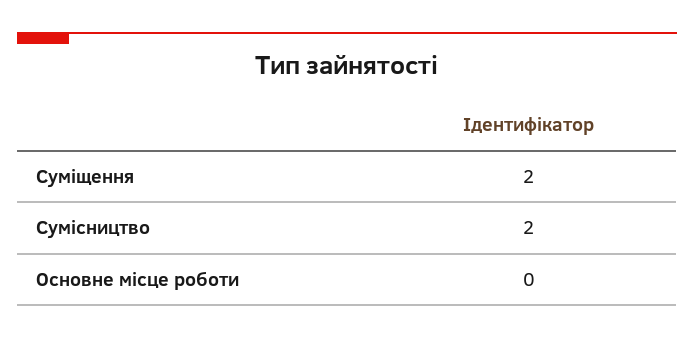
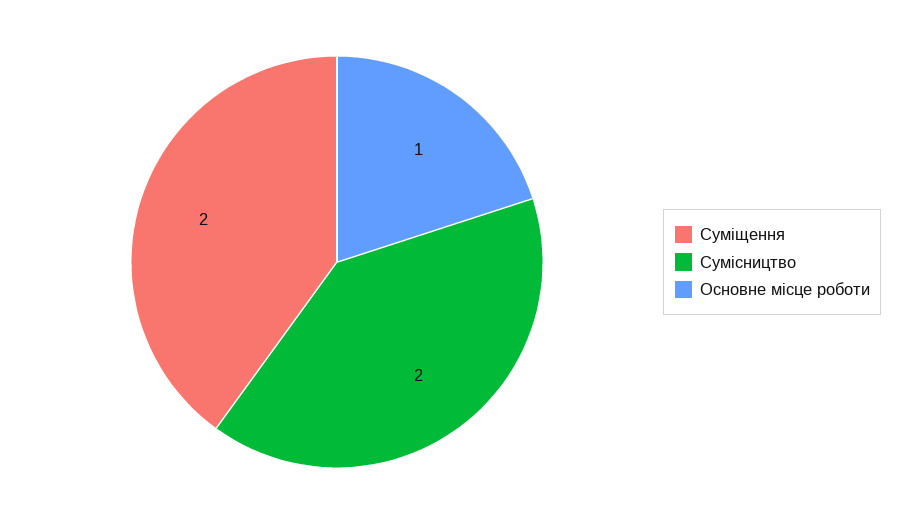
Основне місце роботи: 0 -> 1

